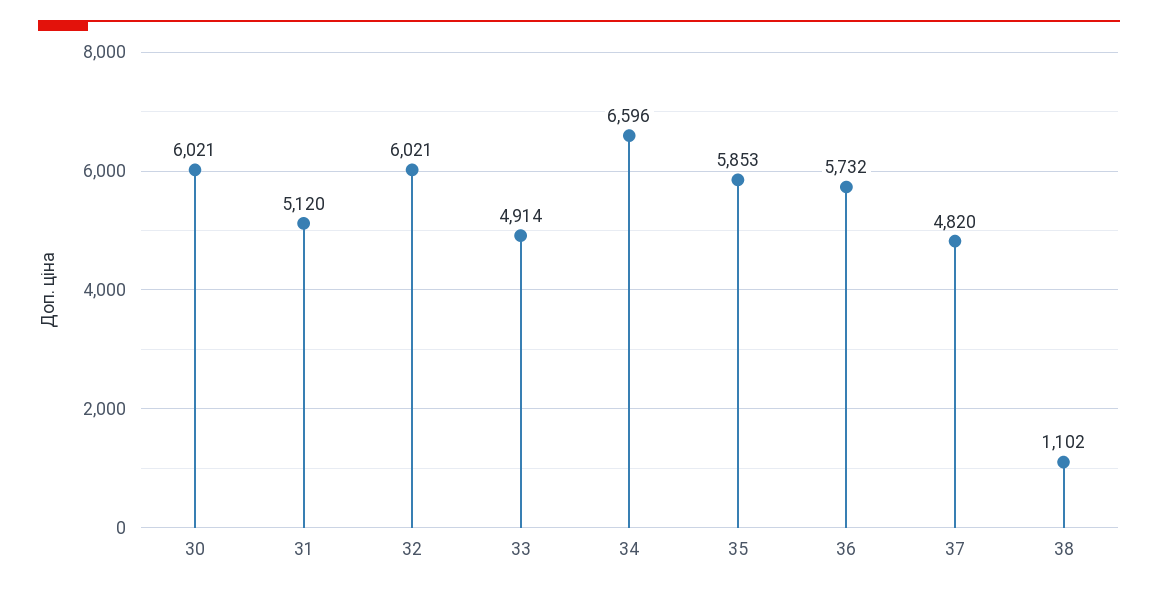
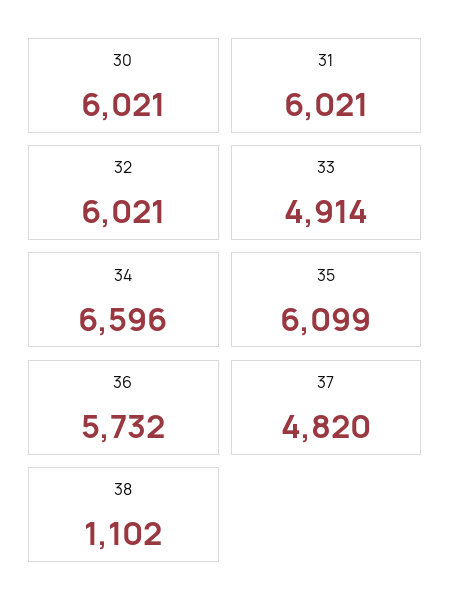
31: 5120 -> 6021
35: 5853 -> 6099

